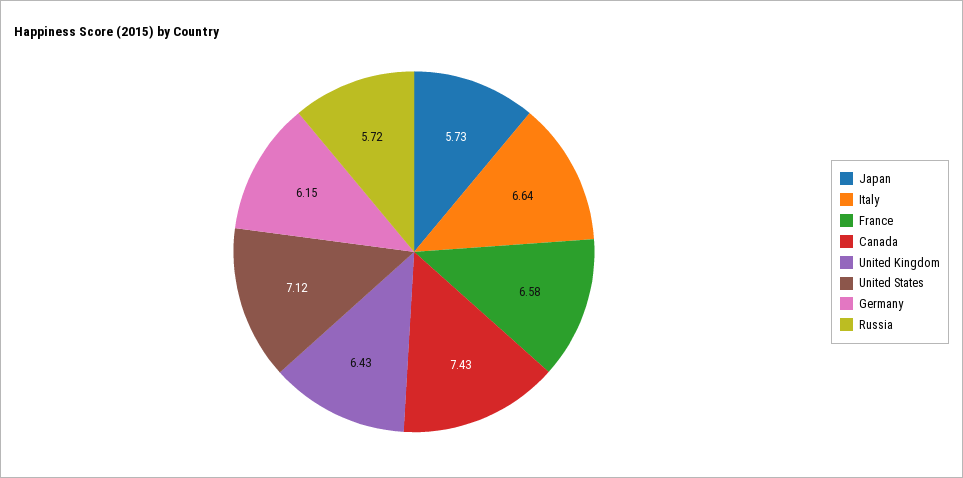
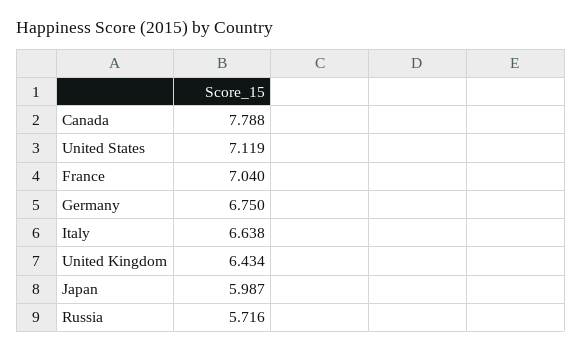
Japan: 5.73 -> 5.987
France: 6.58 -> 7.04
Canada: 7.43 -> 7.788
Germany: 6.15 -> 6.75

